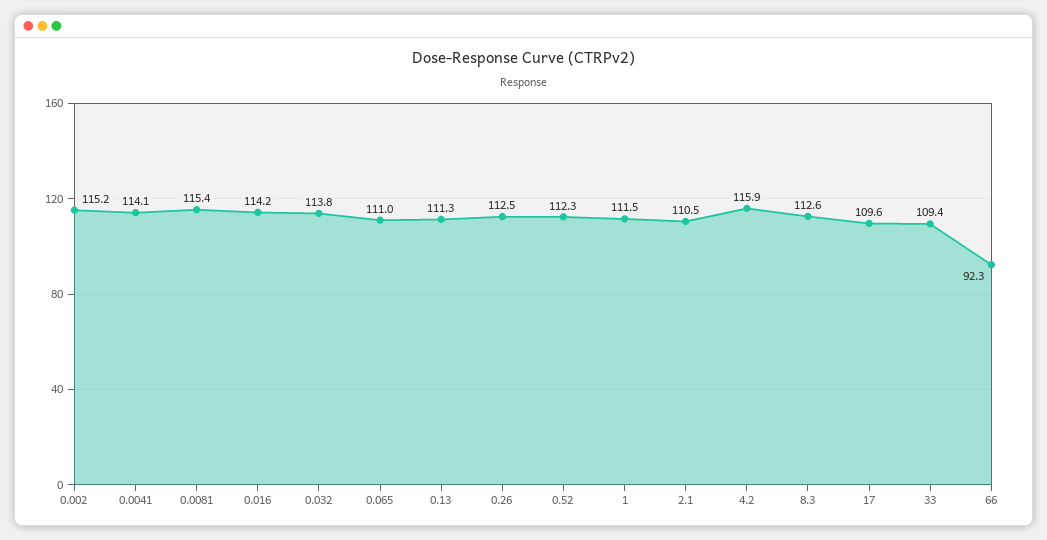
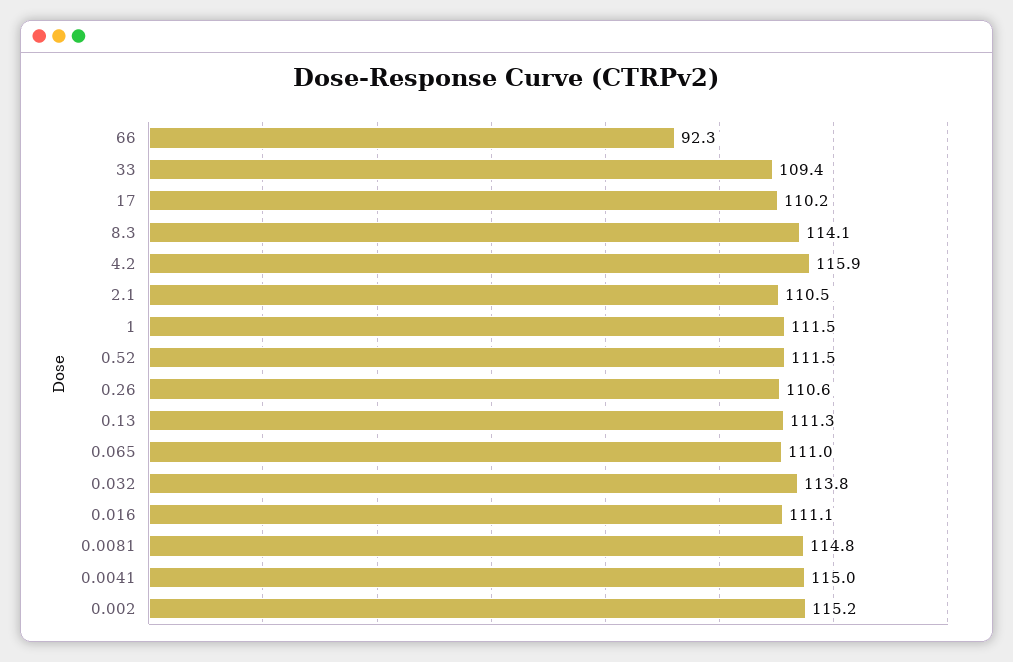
0.0041: 114.1 -> 115
0.0081: 115.4 -> 114.8
0.016: 114.2 -> 111.1
0.26: 112.5 -> 110.6
0.52: 112.3 -> 111.5
8.3: 112.6 -> 114.1
17: 109.6 -> 110.2

